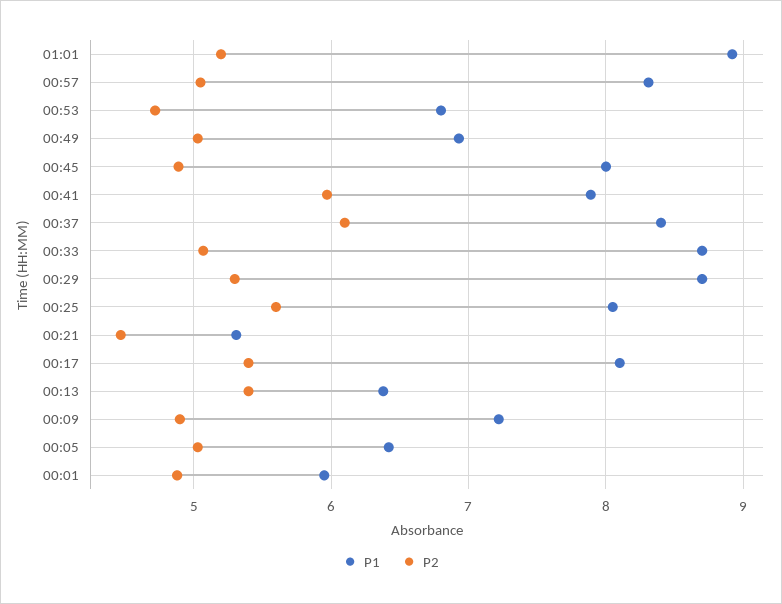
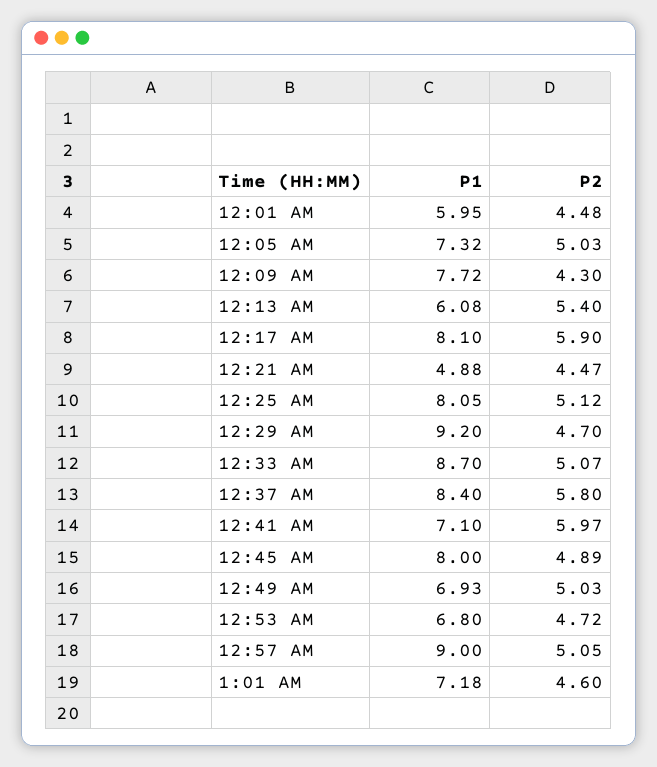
P1, 01:01: 8.9 -> 7.18
P2, 01:01: 5.2 -> 4.6
P1, 00:57: 8.3 -> 9
P1, 00:41: 7.9 -> 7.1
P2, 00:37: 6.1 -> 5.8
P1, 00:29: 8.7 -> 9.2
P2, 00:29: 5.3 -> 4.7
P2, 00:25: 5.6 -> 5.12
P1, 00:21: 5.3 -> 4.88
P2, 00:17: 5.4 -> 5.9
P1, 00:13: 6.4 -> 6.08
P1, 00:09: 7.2 -> 7.72
P2, 00:09: 4.9 -> 4.3
P1, 00:05: 6.4 -> 7.32
P2, 00:01: 4.9 -> 4.48

